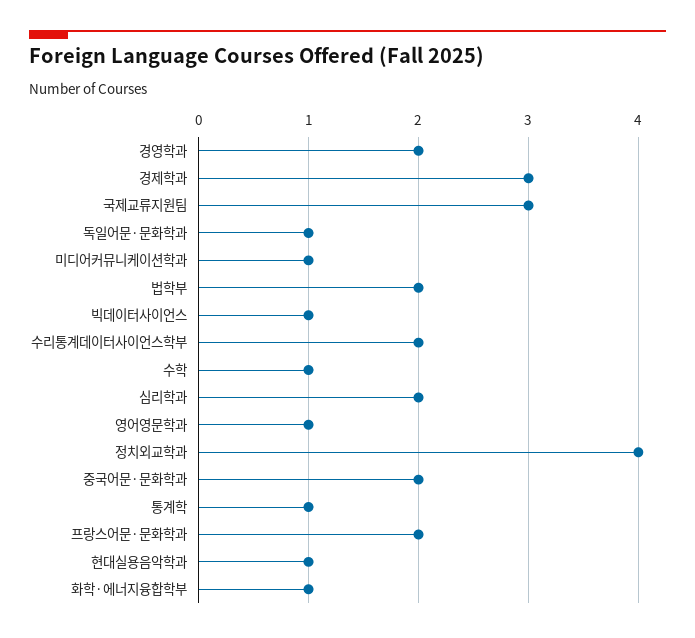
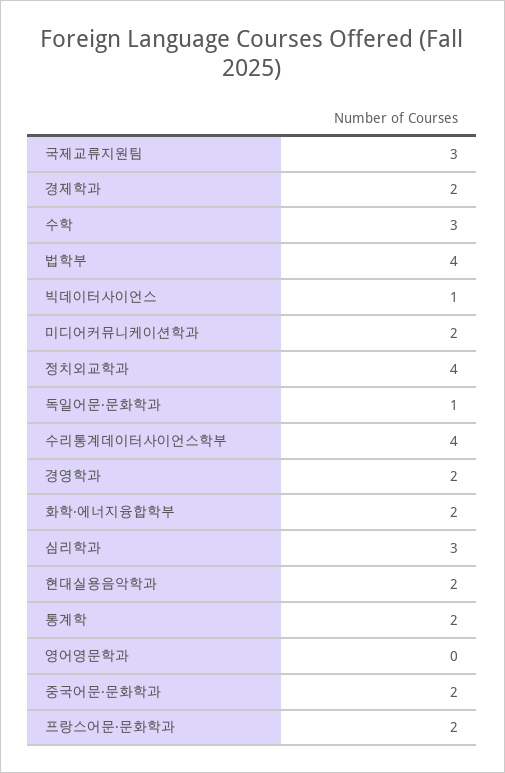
경제학과: 3 -> 2
미디어커뮤니케이션학과: 1 -> 2
법학부: 2 -> 4
수리통계데이터사이언스학부: 2 -> 4
수학: 1 -> 3
심리학과: 2 -> 3
영어영문학과: 1 -> 0
통계학: 1 -> 2
현대실용음악학과: 1 -> 2
화학·에너지융합학부: 1 -> 2

